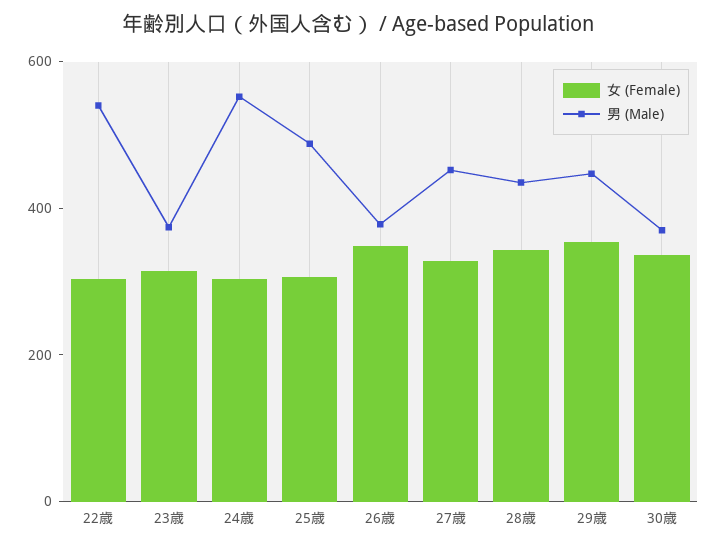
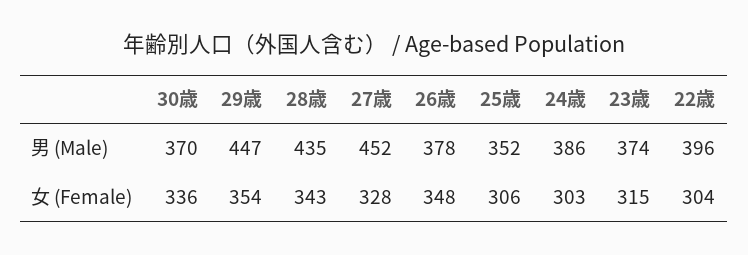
男 (Male), 22歳: 550 -> 396
男 (Male), 24歳: 550 -> 386
男 (Male), 25歳: 500 -> 352

